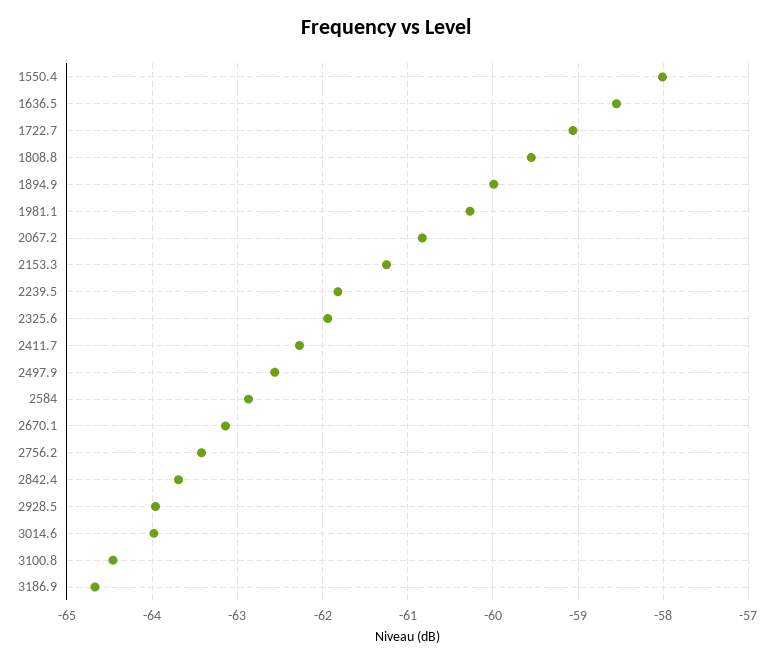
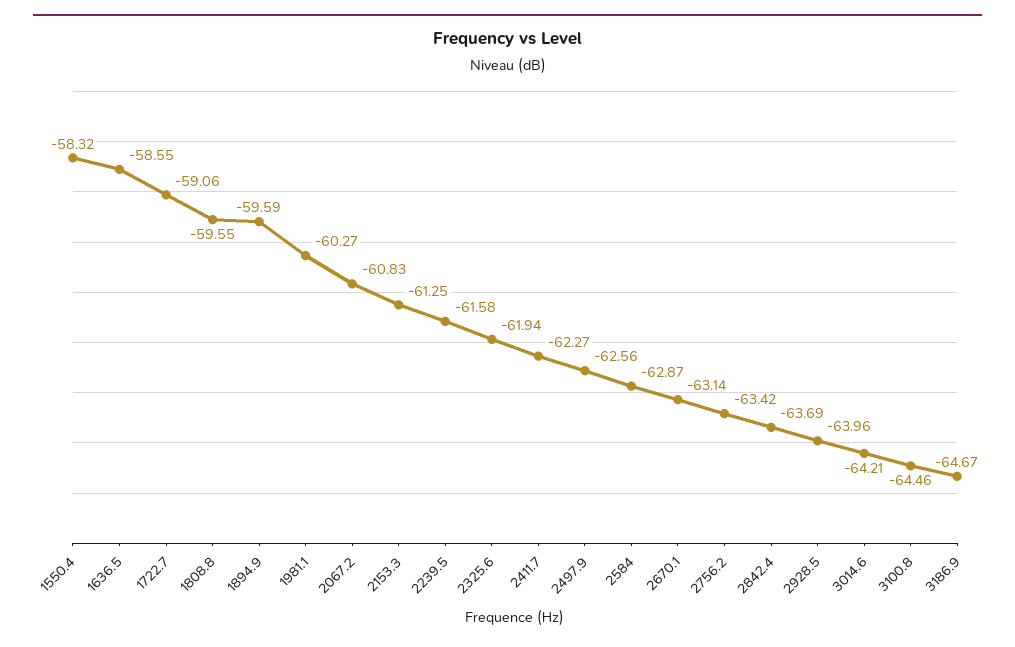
1550.4: -58 -> -58.32
1894.9: -60 -> -59.59
2239.5: -61.8 -> -61.58
3014.6: -64 -> -64.21

